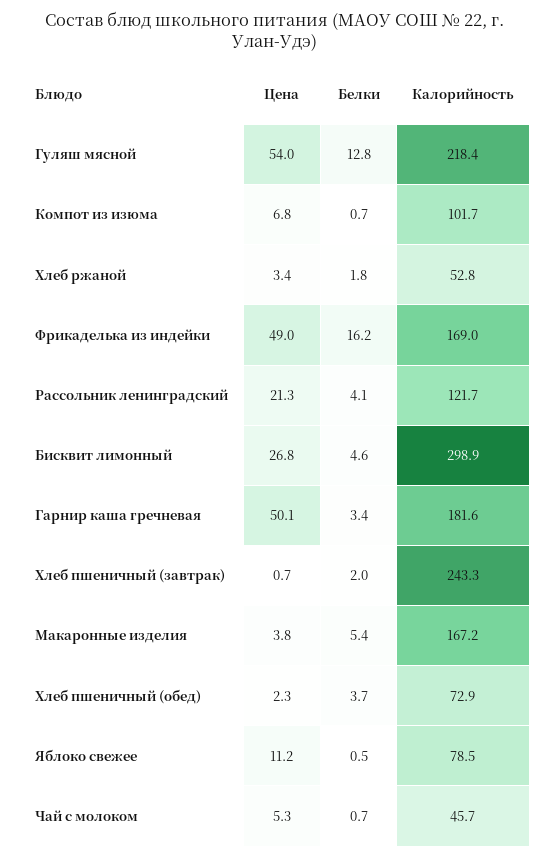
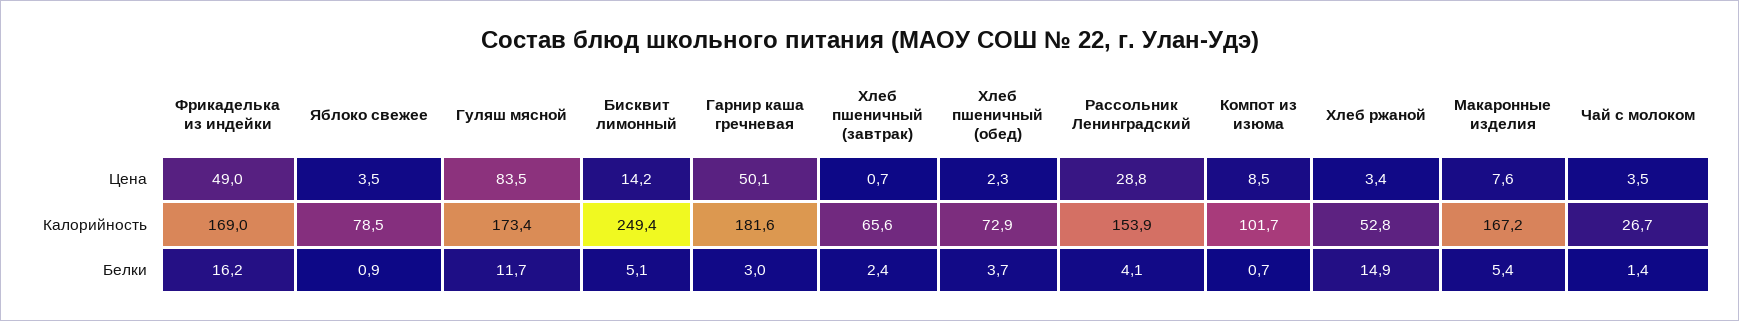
Цена, Гуляш мясной: 54 -> 83.5
Белки, Гуляш мясной: 12.8 -> 11.7
Калорийность, Гуляш мясной: 218.4 -> 173.4
Цена, Компот из изюма: 6.8 -> 8.5
Белки, Хлеб ржаной: 1.8 -> 14.9
Цена, Рассольник ленинградский: 21.3 -> 28.8
Калорийность, Рассольник ленинградский: 121.7 -> 153.9
Цена, Бисквит лимонный: 26.8 -> 14.2
Белки, Бисквит лимонный: 4.6 -> 5.1
Калорийность, Бисквит лимонный: 298.9 -> 249.4
Белки, Гарнир каша гречневая: 3.4 -> 3
Белки, Хлеб пшеничный (завтрак): 2 -> 2.4
Калорийность, Хлеб пшеничный (завтрак): 243.3 -> 65.6
Цена, Макаронные изделия: 3.8 -> 7.6
Цена, Яблоко свежее: 11.2 -> 3.5
Белки, Яблоко свежее: 0.5 -> 0.9
Цена, Чай с молоком: 5.3 -> 3.5
Белки, Чай с молоком: 0.7 -> 1.4
Калорийность, Чай с молоком: 45.7 -> 26.7

